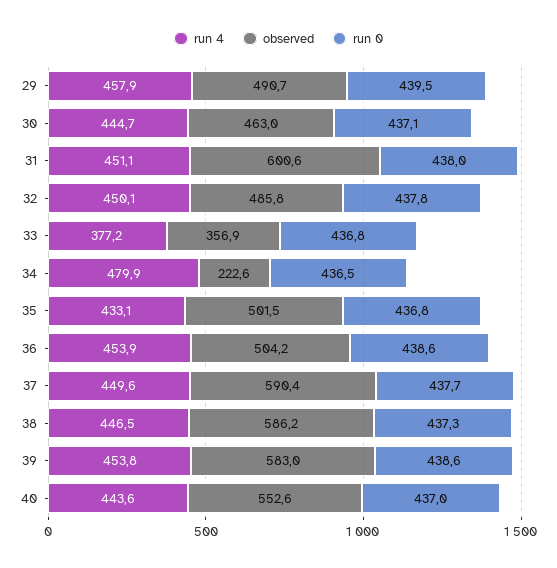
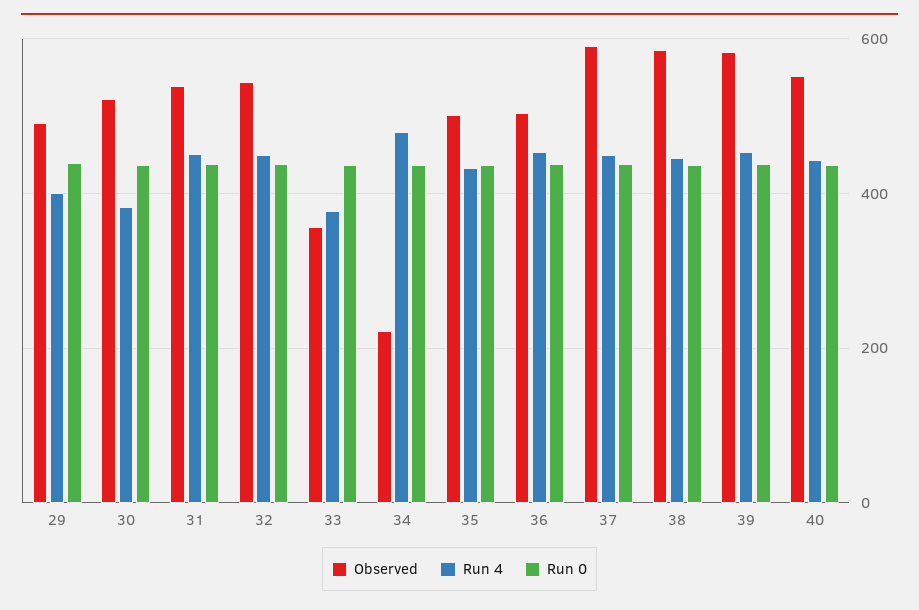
run 4, 29: 457.9 -> 400
run 4, 30: 444.7 -> 380
observed, 30: 463 -> 520
observed, 31: 600.6 -> 540
observed, 32: 485.8 -> 540

